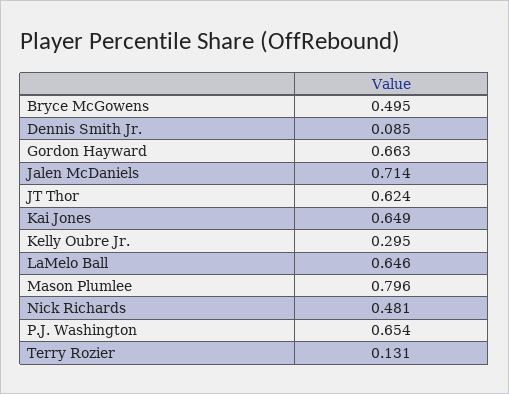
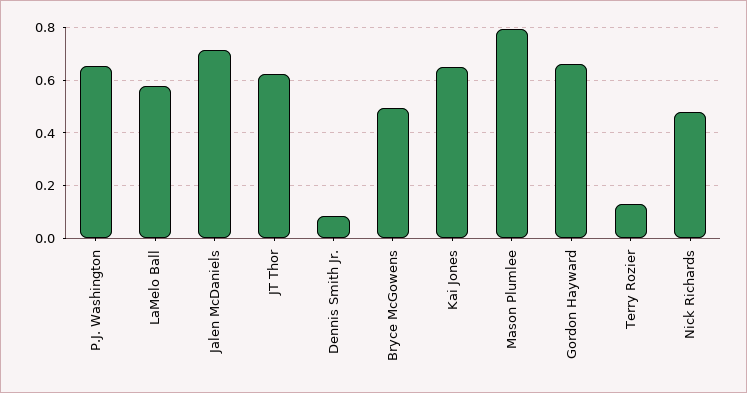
Kelly Oubre Jr.: 0.295 -> none
LaMelo Ball: 0.646 -> 0.575

